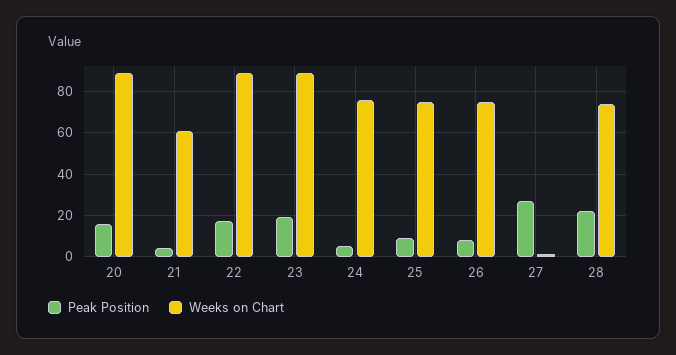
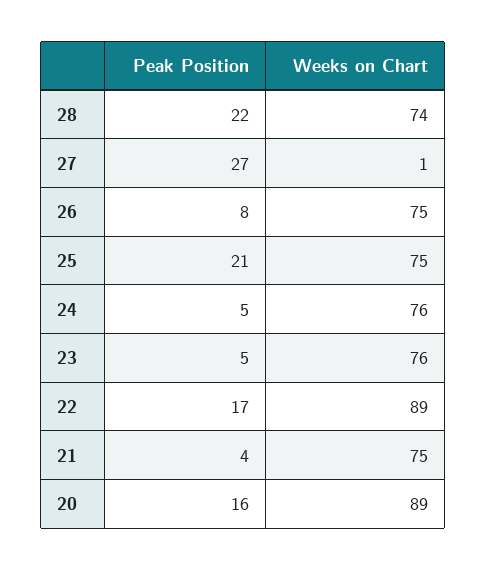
Weeks on Chart, 21: 60 -> 75
Peak Position, 23: 20 -> 5
Weeks on Chart, 23: 90 -> 76
Peak Position, 25: 10 -> 21

